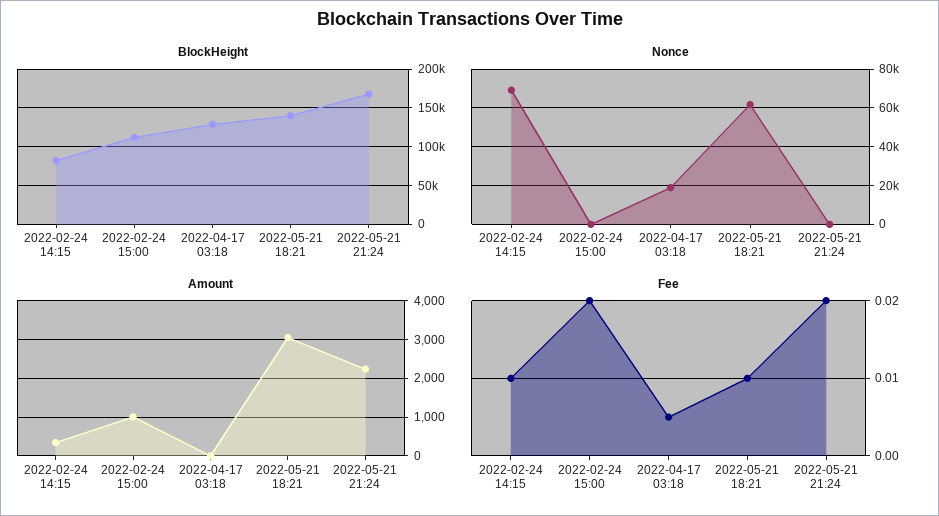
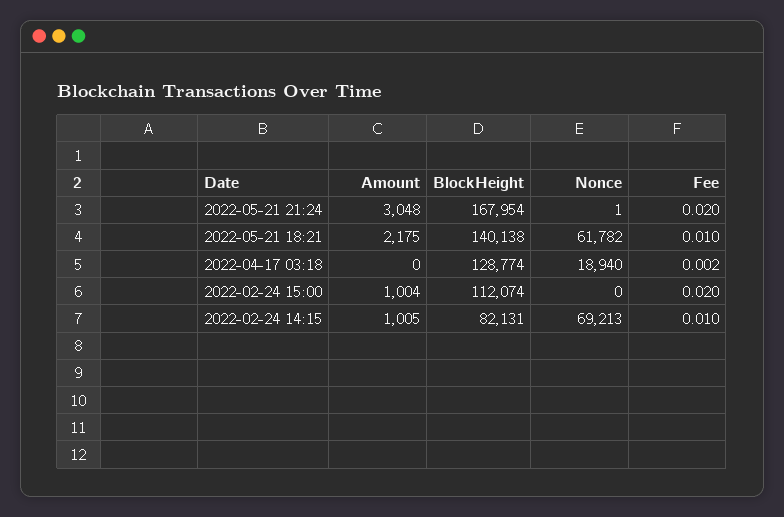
Amount, 2022-02-24 14:15: 400 -> 1005
Amount, 2022-05-21 18:21: 3000 -> 2175
Amount, 2022-05-21 21:24: 2200 -> 3048
Fee, 2022-04-17 03:18: 0.005 -> 0.002

